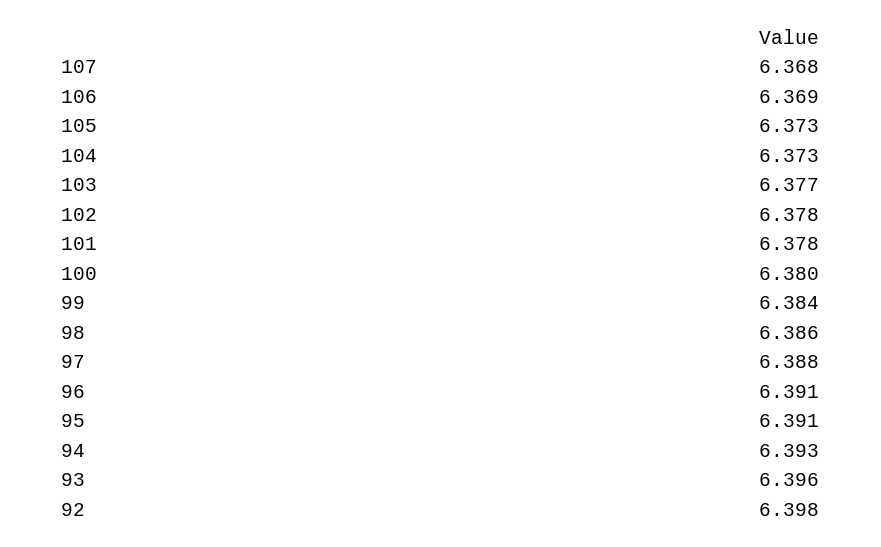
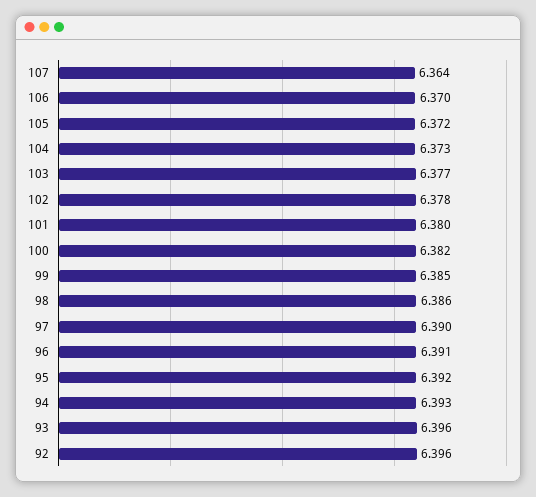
107: 6.368 -> 6.364
106: 6.369 -> 6.37
105: 6.373 -> 6.372
101: 6.378 -> 6.38
100: 6.38 -> 6.382
99: 6.384 -> 6.385
97: 6.388 -> 6.39
95: 6.391 -> 6.392
92: 6.398 -> 6.396

